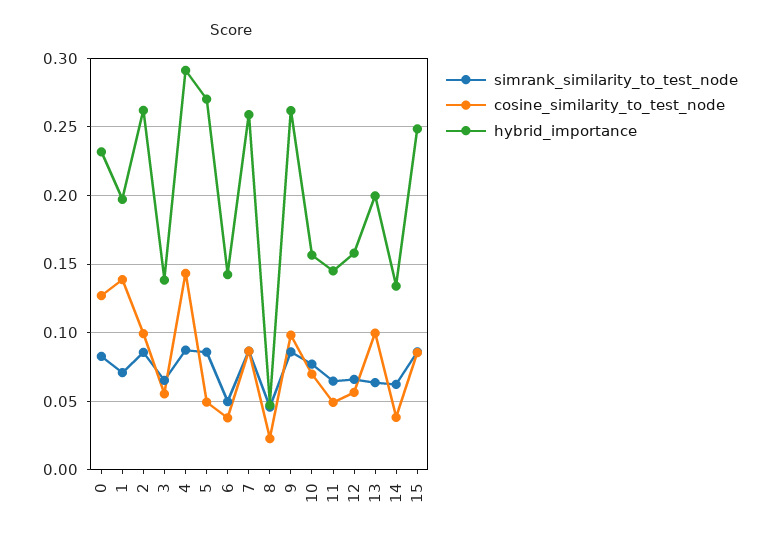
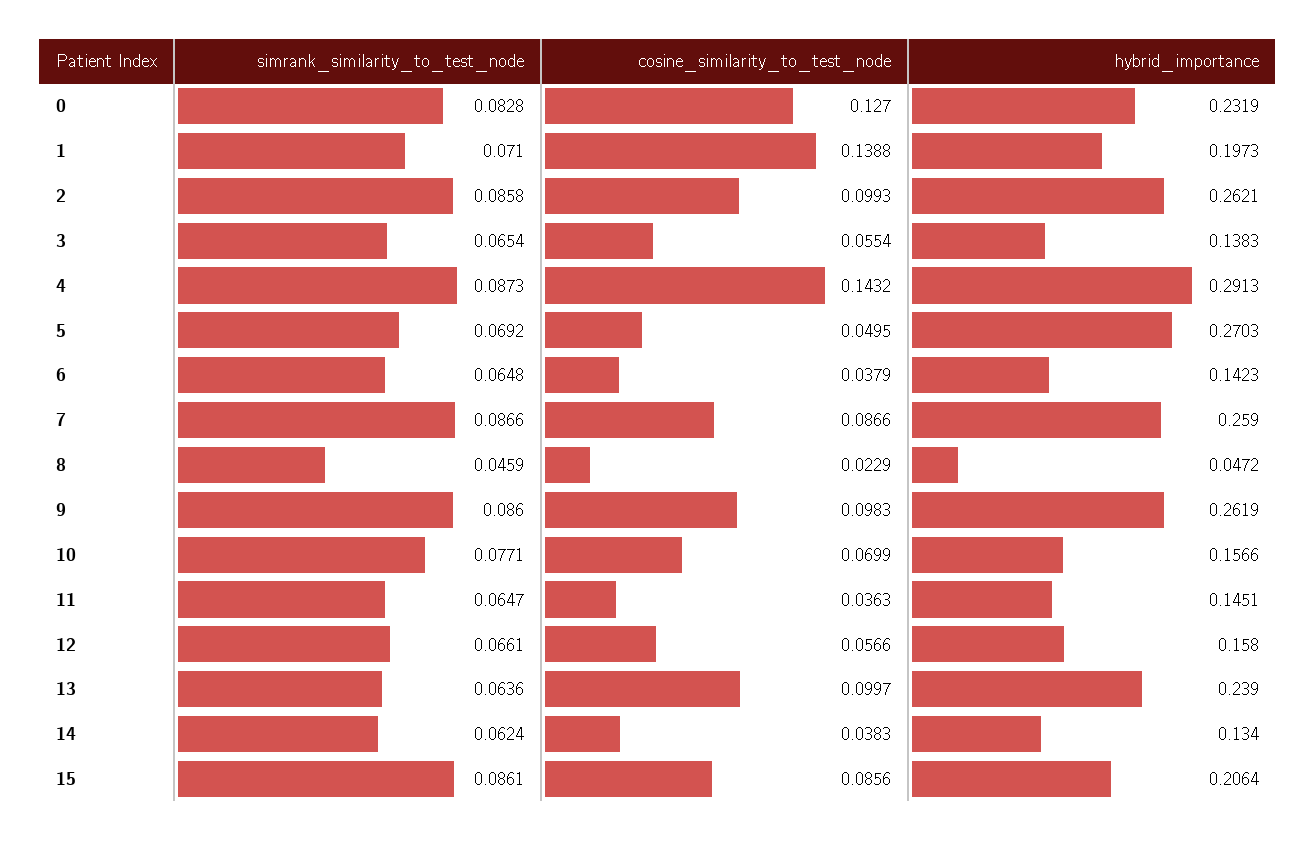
simrank_similarity_to_test_node, 5: 0.085 -> 0.0692
simrank_similarity_to_test_node, 6: 0.05 -> 0.0648
cosine_similarity_to_test_node, 11: 0.05 -> 0.0363
hybrid_importance, 13: 0.2 -> 0.239
hybrid_importance, 15: 0.25 -> 0.2064

